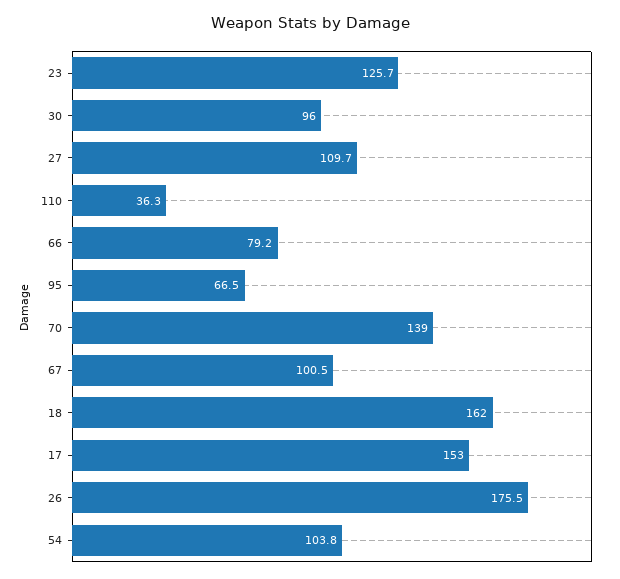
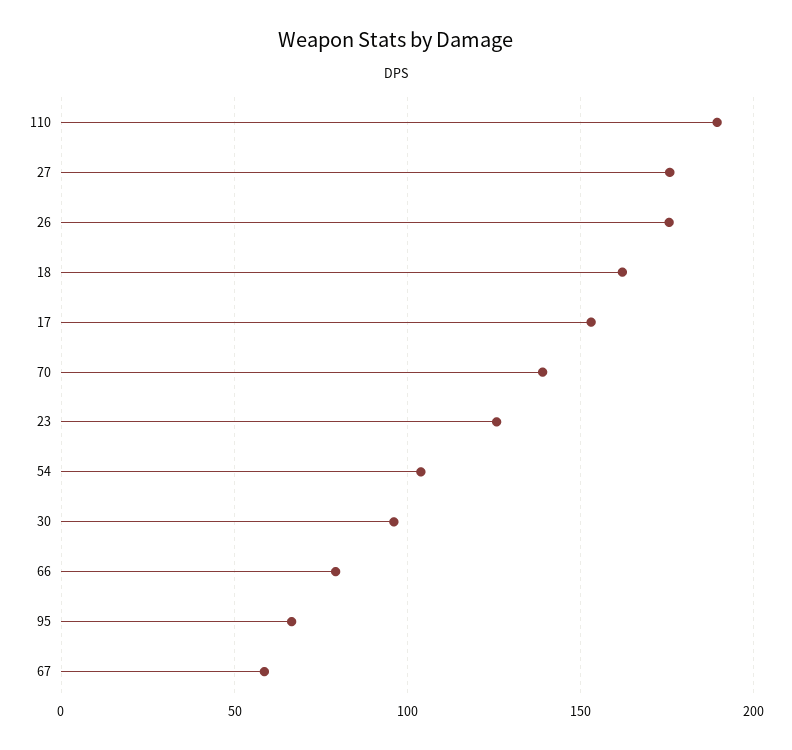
27: 109.7 -> 175
110: 36.3 -> 190
67: 100.5 -> 60

